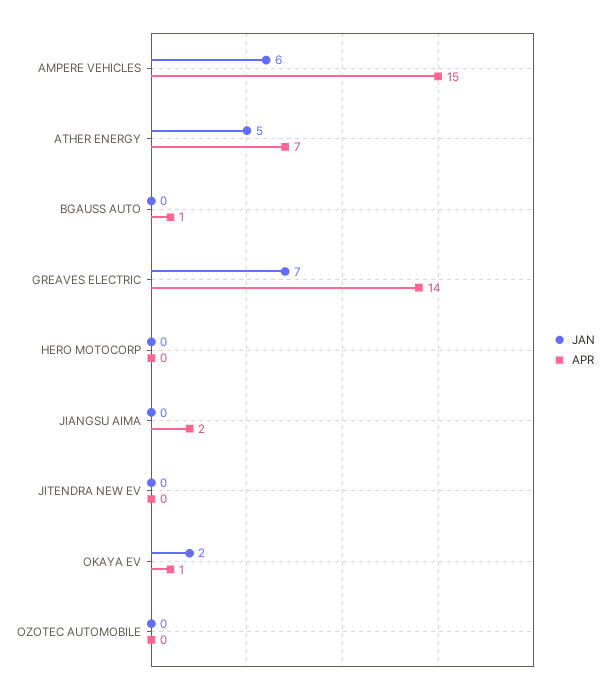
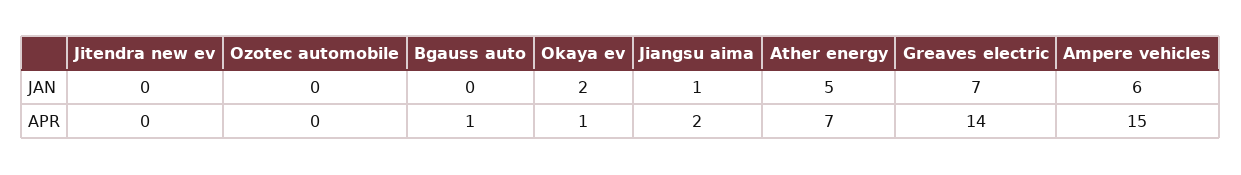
JAN, HERO MOTOCORP: 0 -> none
APR, HERO MOTOCORP: 0 -> none
JAN, JIANGSU AIMA: 0 -> 1

